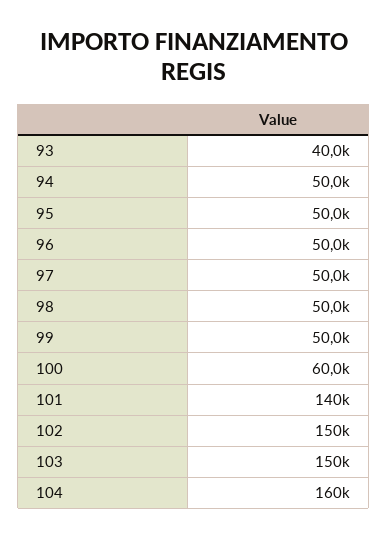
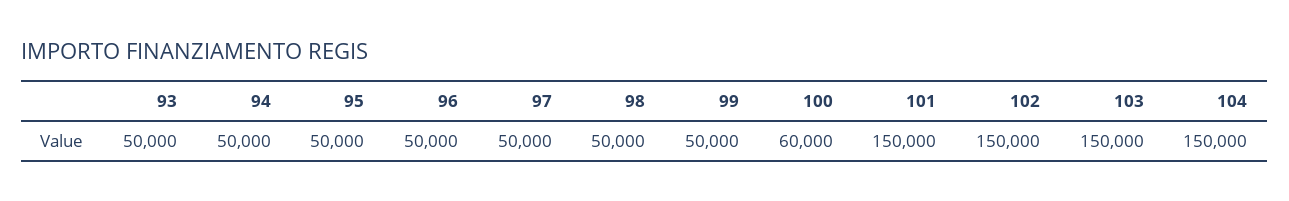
93: 40000 -> 50000
101: 140000 -> 150000
104: 160000 -> 150000

